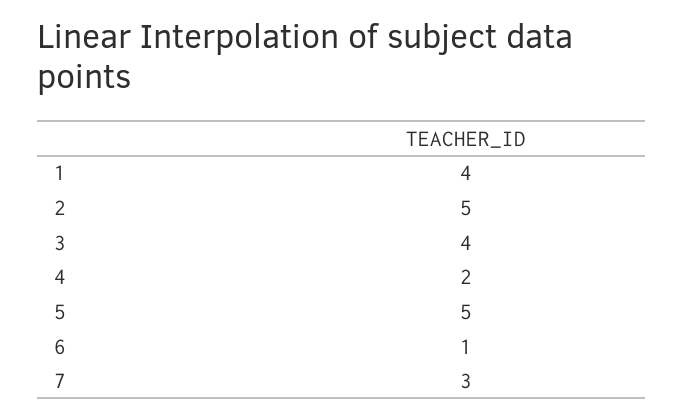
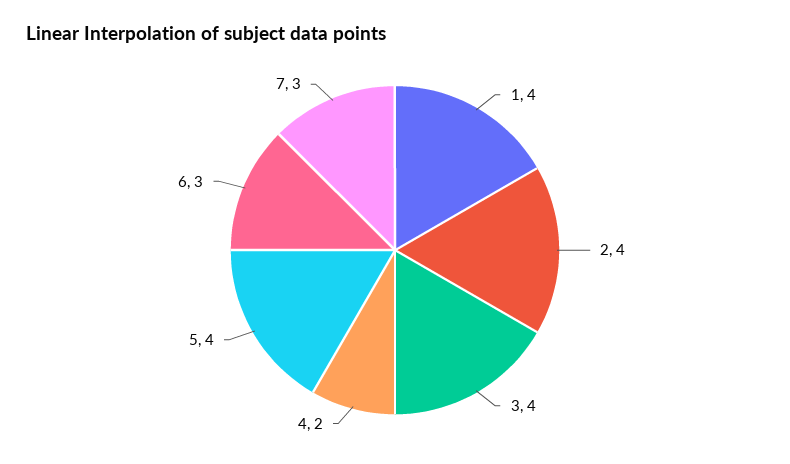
2: 5 -> 4
5: 5 -> 4
6: 1 -> 3

